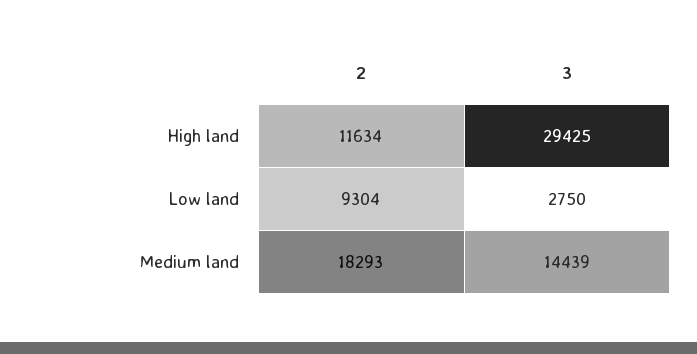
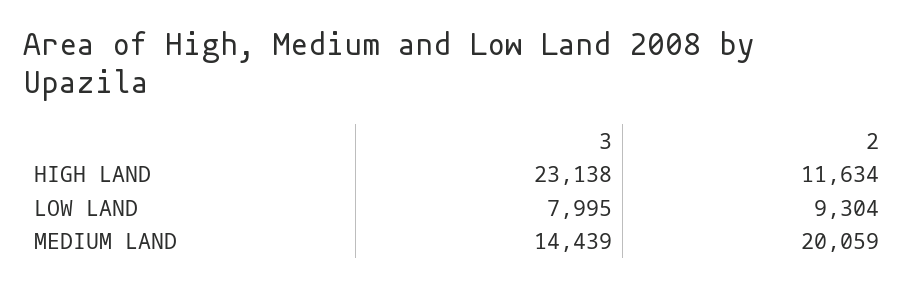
3, High land: 29425 -> 23138
3, Low land: 2750 -> 7995
2, Medium land: 18293 -> 20059

